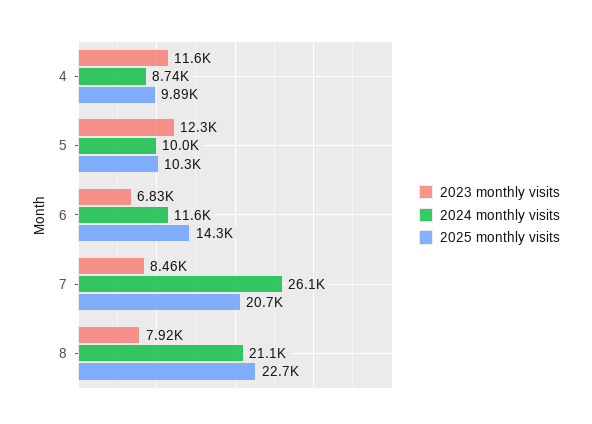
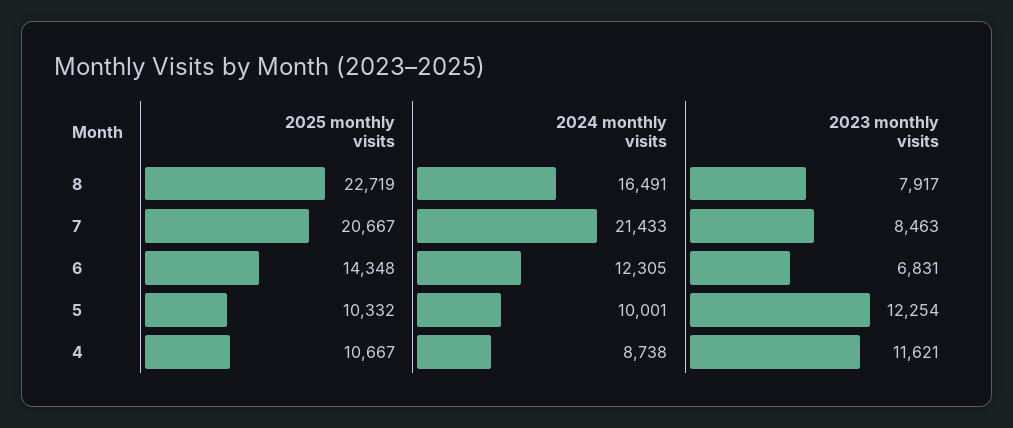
2025 monthly visits, 4: 9890 -> 10667
2024 monthly visits, 6: 11600 -> 12305
2024 monthly visits, 7: 26100 -> 21433
2024 monthly visits, 8: 21100 -> 16491

